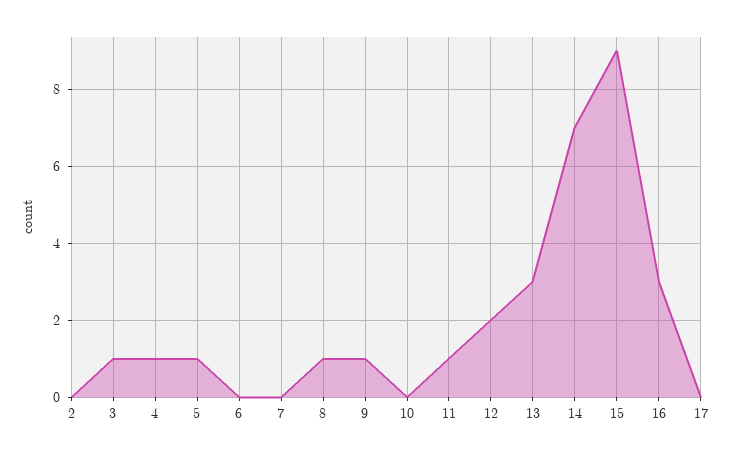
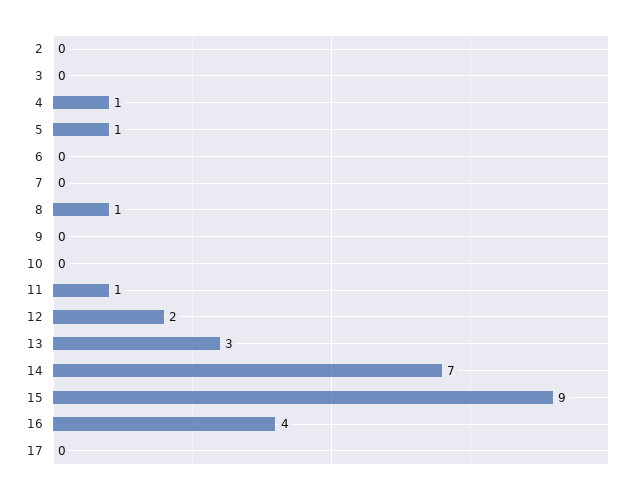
3: 1 -> 0
9: 1 -> 0
16: 3 -> 4

